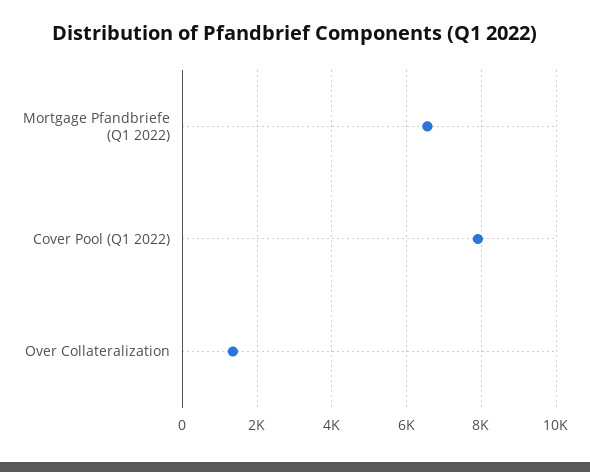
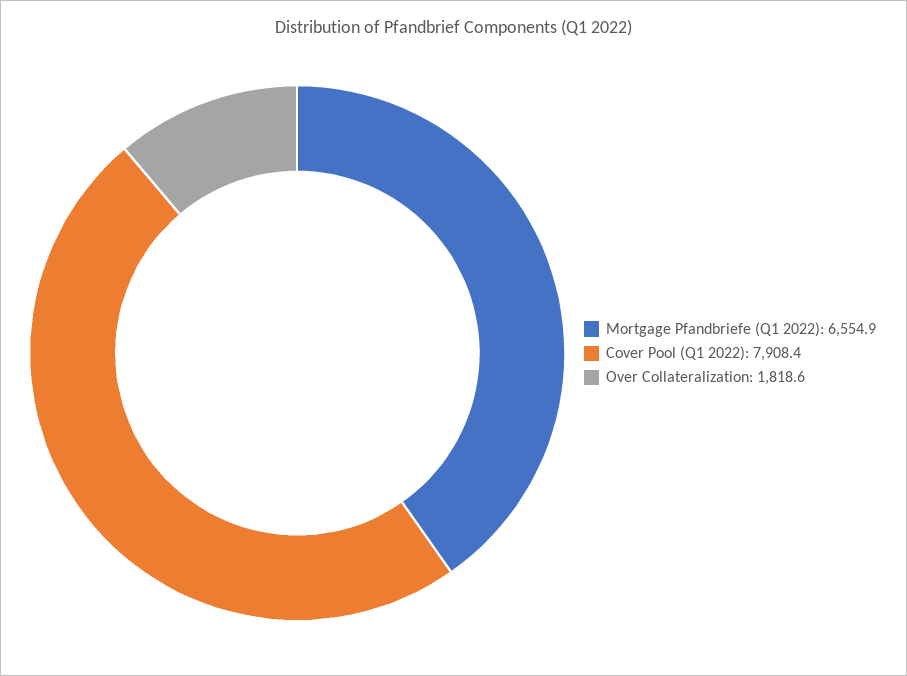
Over Collateralization: 1400 -> 1818.6

